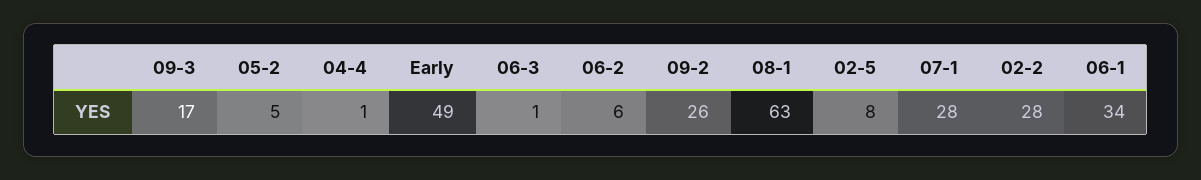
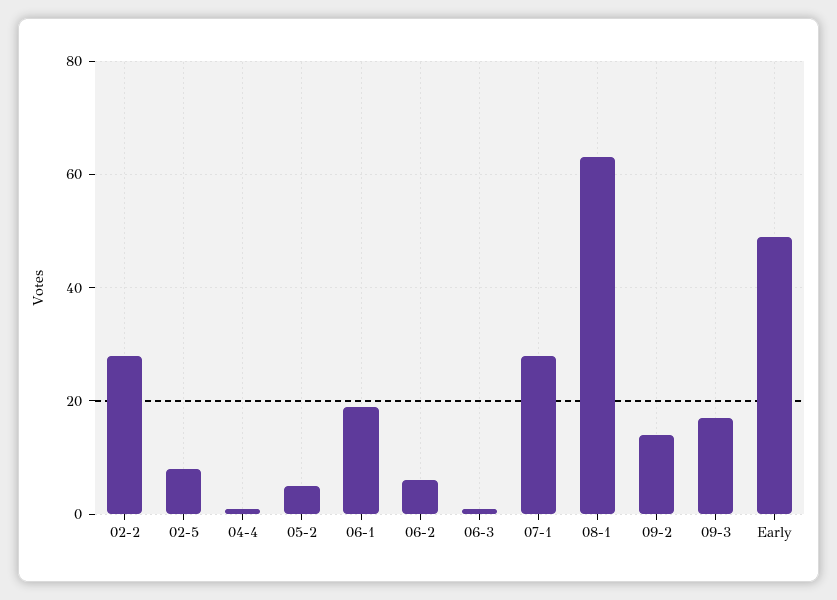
09-2: 26 -> 15
06-1: 34 -> 20

